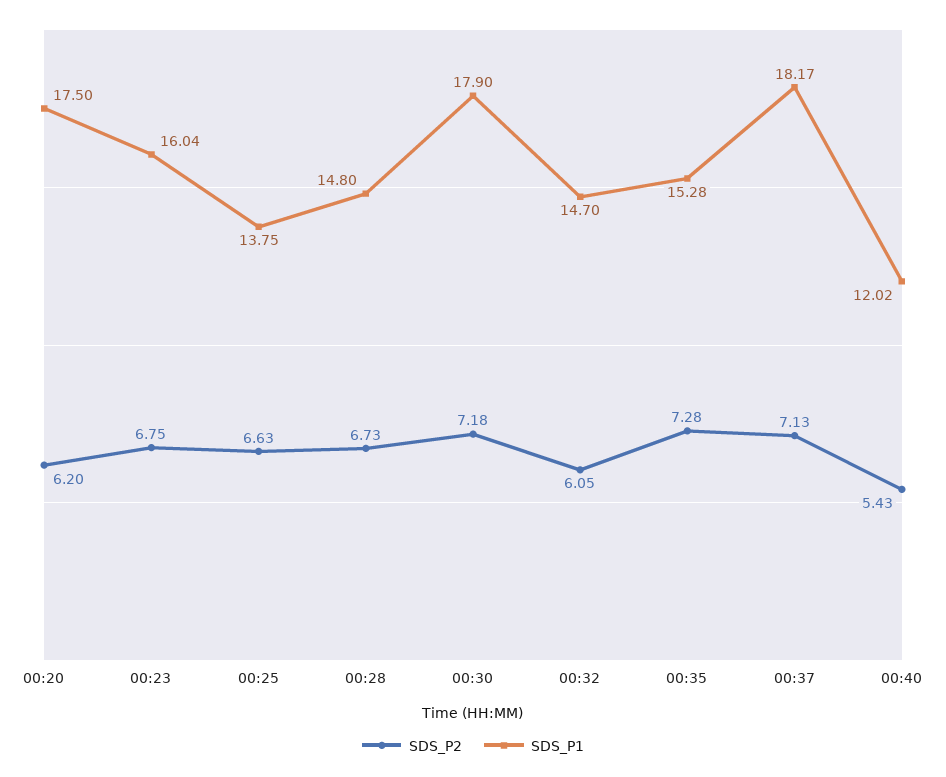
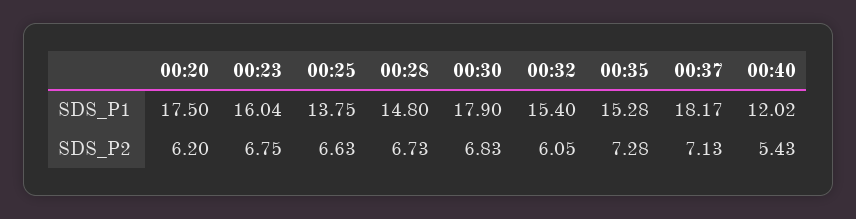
SDS_P2, 00:30: 7.18 -> 6.83
SDS_P1, 00:32: 14.7 -> 15.4

